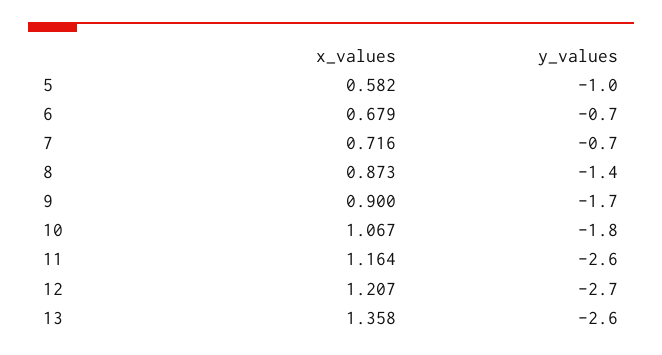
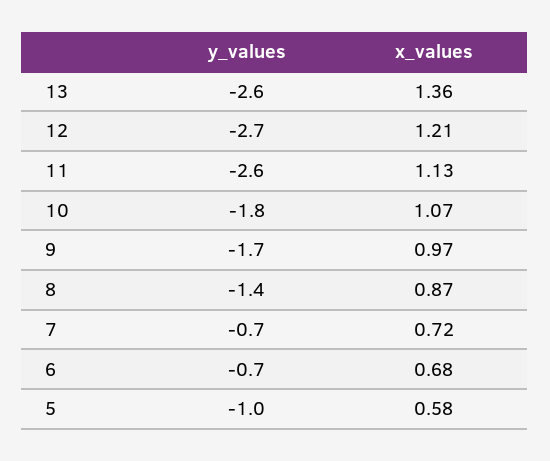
x_values, 9: 0.9 -> 0.97
x_values, 11: 1.164 -> 1.13

